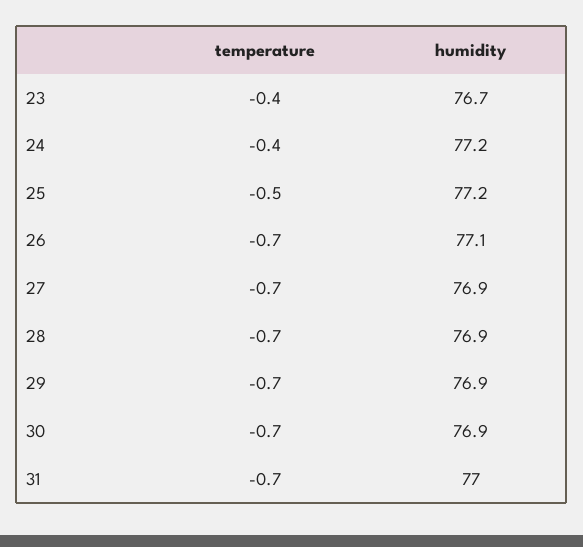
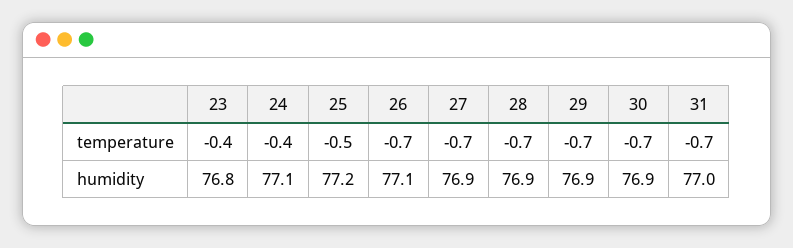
humidity, 23: 76.7 -> 76.8
humidity, 24: 77.2 -> 77.1

